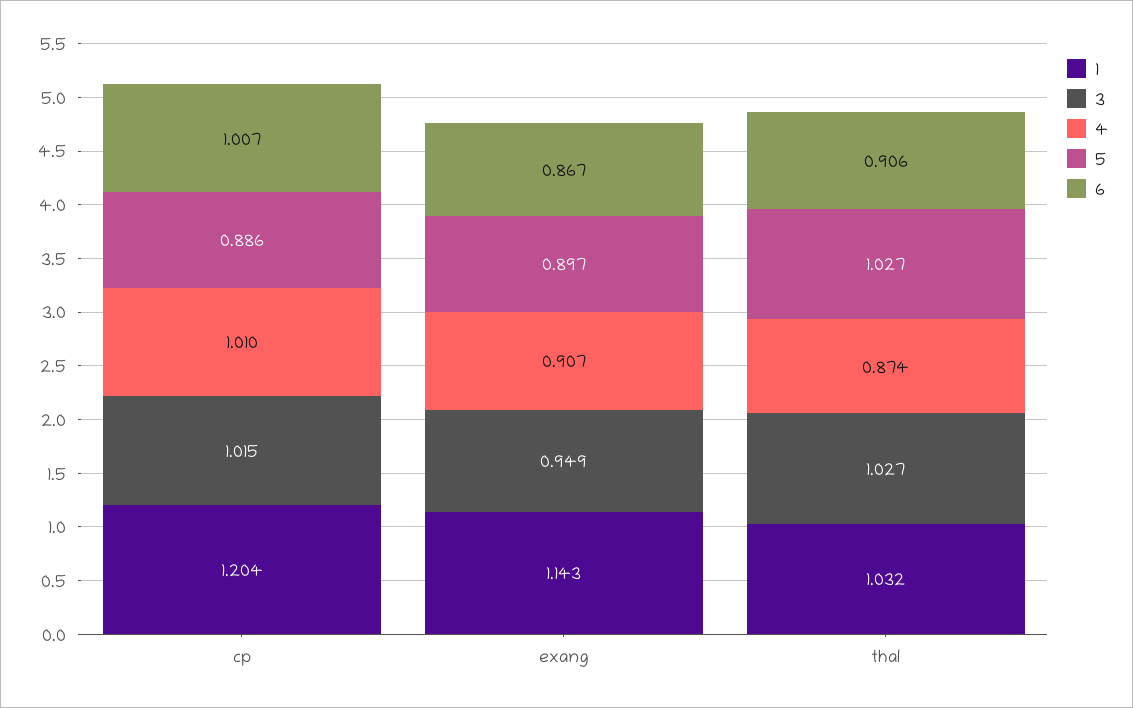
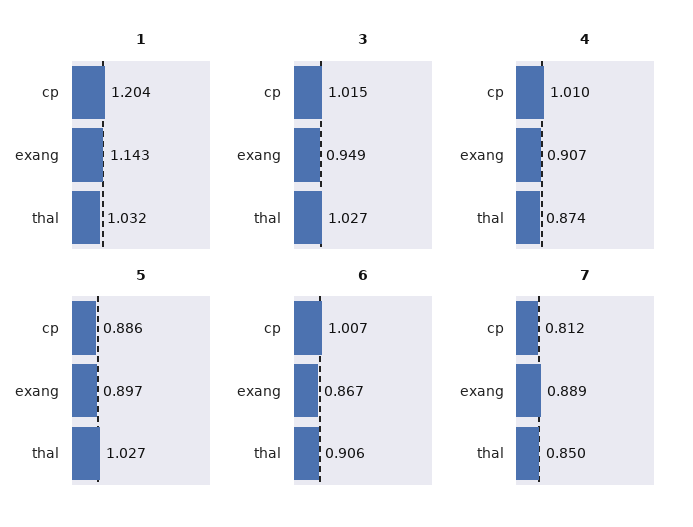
7, cp: none -> 0.812
7, exang: none -> 0.889
7, thal: none -> 0.85

